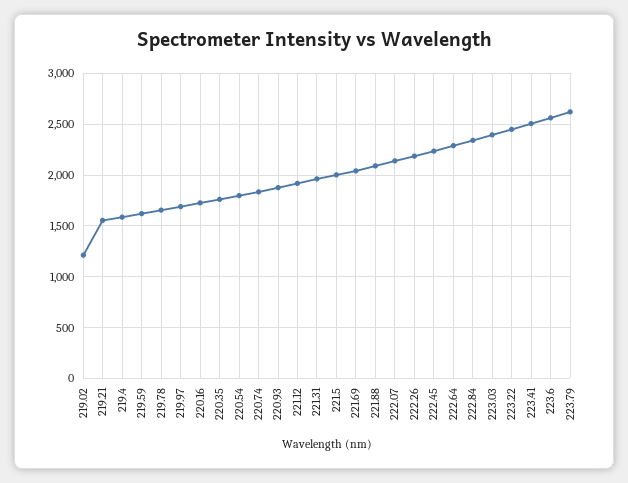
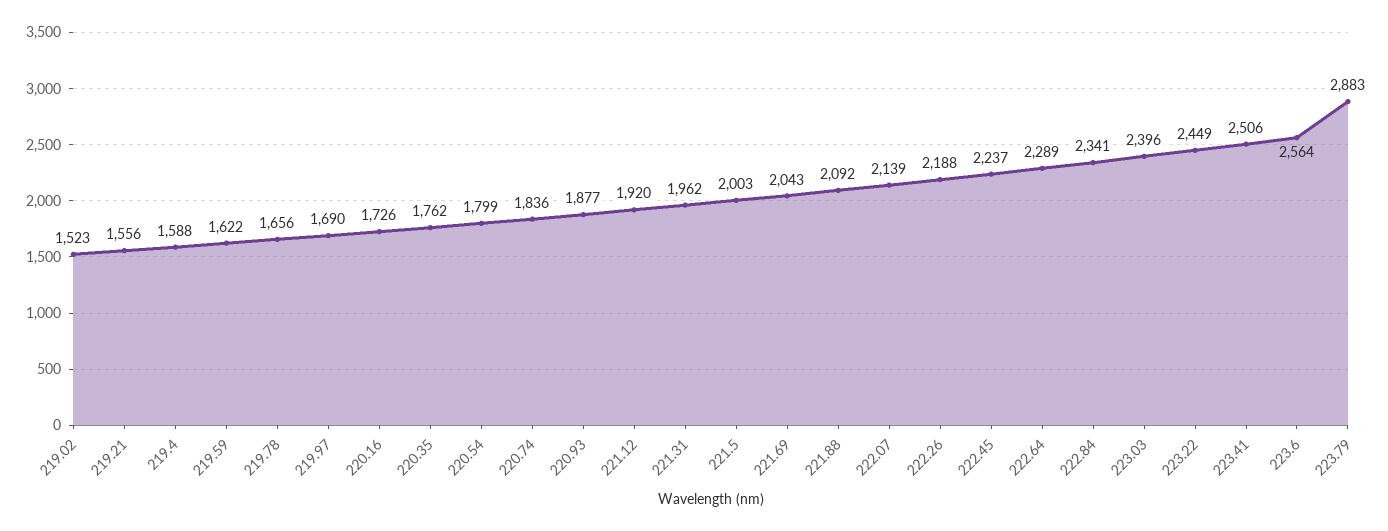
219.02: 1200 -> 1523
223.79: 2600 -> 2883

